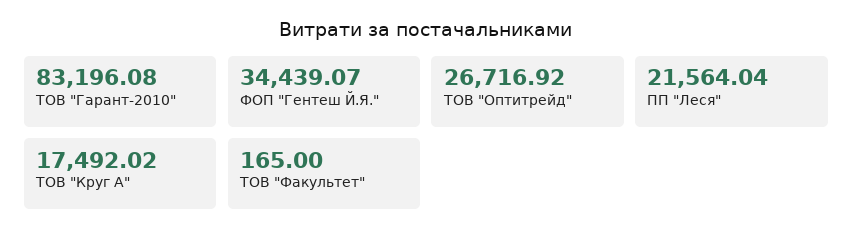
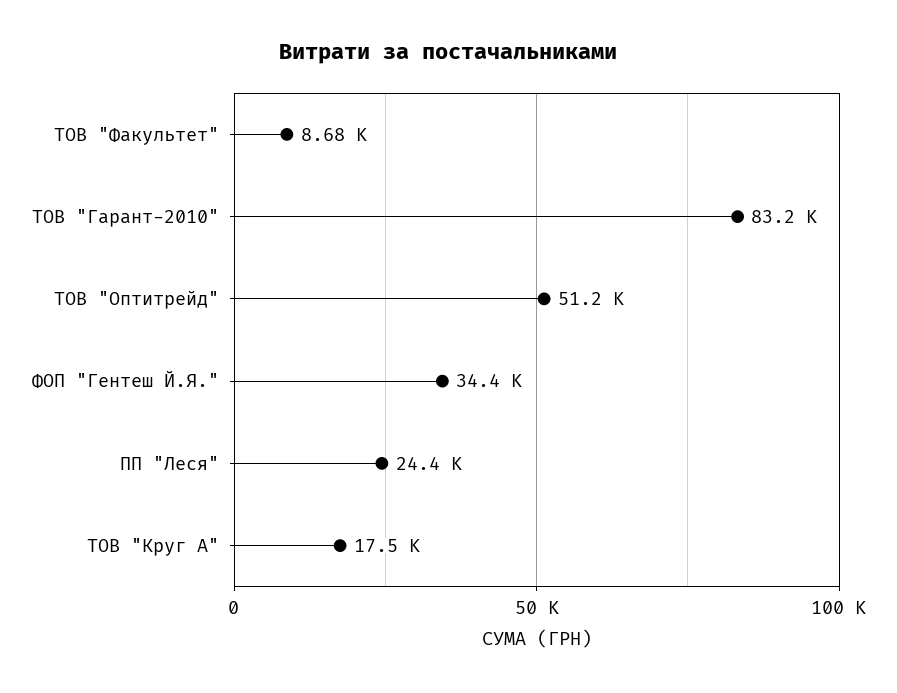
ТОВ "Оптитрейд": 26716.92 -> 51200
ПП "Леся": 21564.04 -> 24400
ТОВ "Факультет": 165 -> 8680

